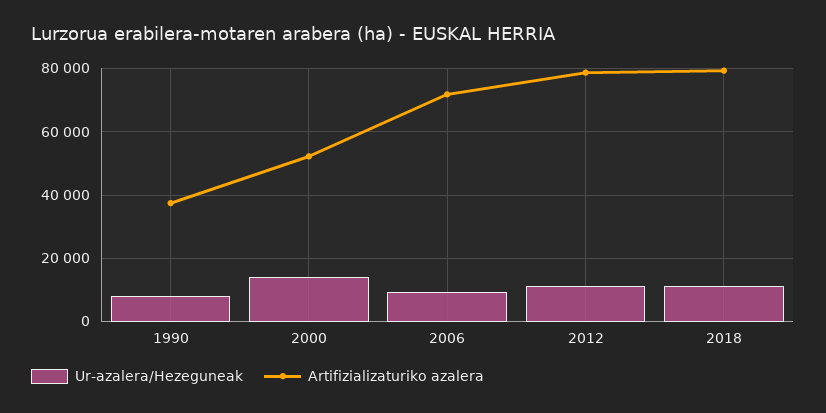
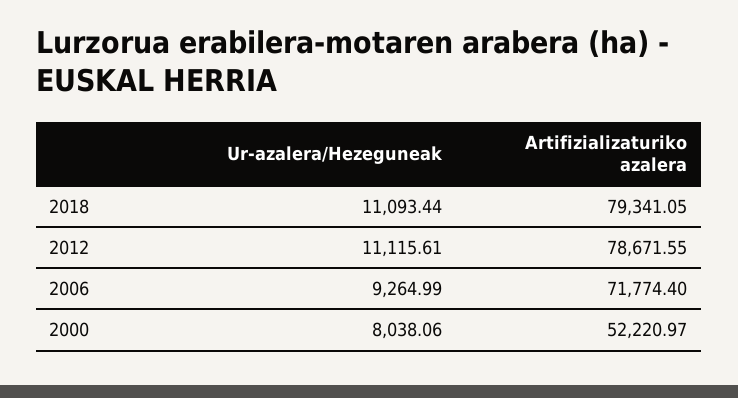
Ur-azalera/Hezeguneak, 1990: 8000 -> none
Artifizializaturiko azalera, 1990: 38000 -> none
Ur-azalera/Hezeguneak, 2000: 14000 -> 8038.06

